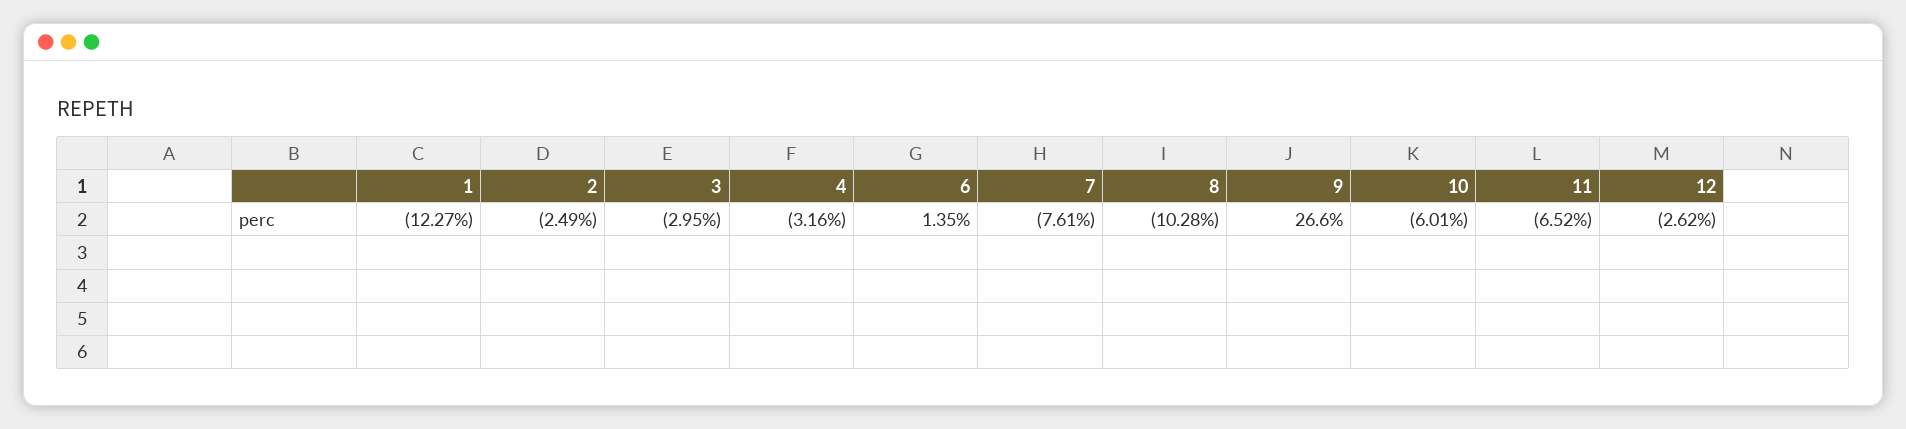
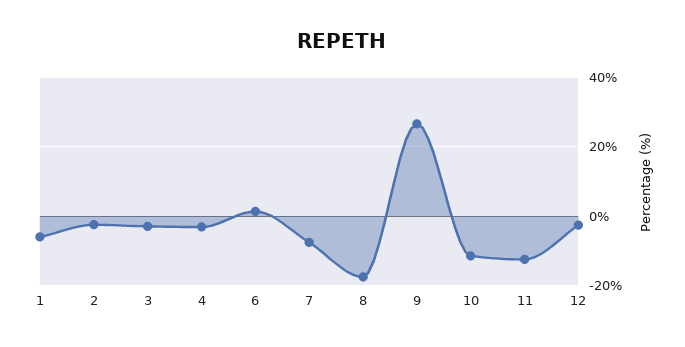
1: -12.27 -> -6
8: -10.28 -> -18
10: -6.01 -> -12
11: -6.52 -> -12

